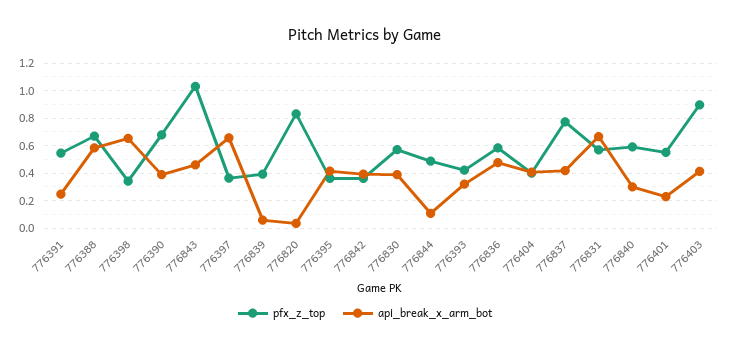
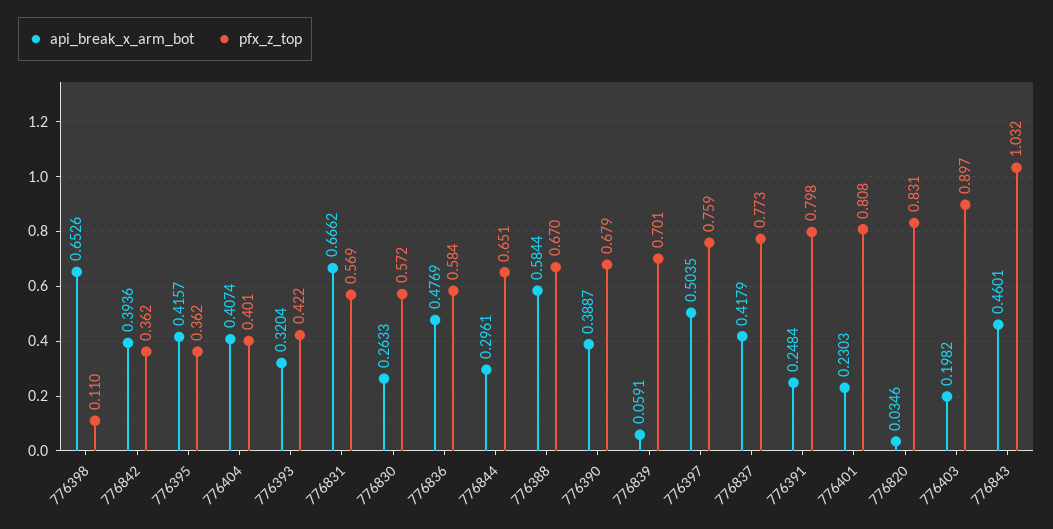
pfx_z_top, 776391: 0.55 -> 0.798
pfx_z_top, 776398: 0.35 -> 0.11
pfx_z_top, 776397: 0.35 -> 0.759
api_break_x_arm_bot, 776397: 0.65 -> 0.5035
pfx_z_top, 776839: 0.4 -> 0.701
api_break_x_arm_bot, 776830: 0.4 -> 0.2633
pfx_z_top, 776844: 0.5 -> 0.651
api_break_x_arm_bot, 776844: 0.1 -> 0.2961
pfx_z_top, 776840: 0.6 -> none
api_break_x_arm_bot, 776840: 0.3 -> none
pfx_z_top, 776401: 0.55 -> 0.808
api_break_x_arm_bot, 776403: 0.4 -> 0.1982

